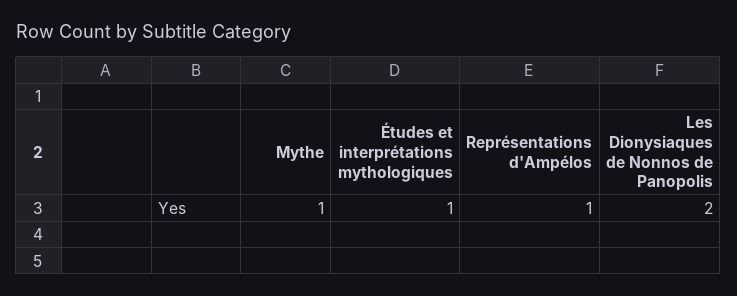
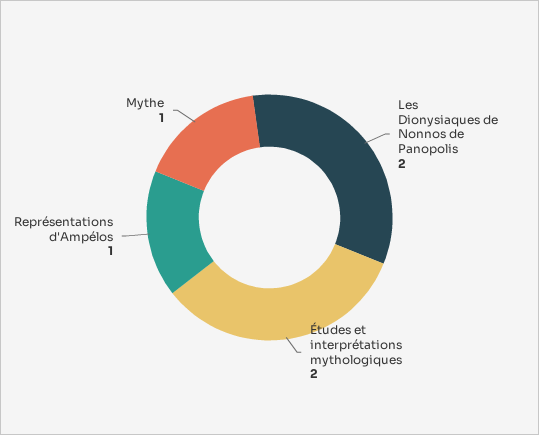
Études et interprétations mythologiques: 1 -> 2

